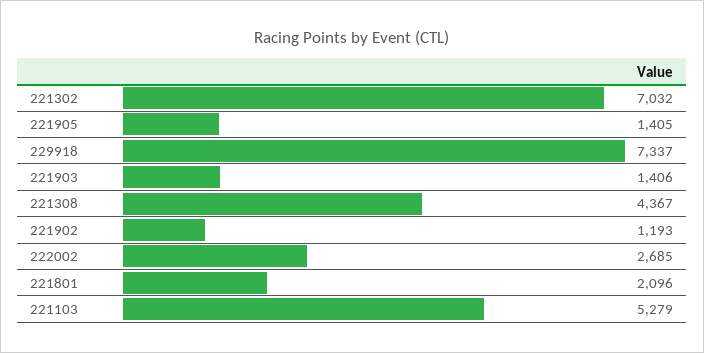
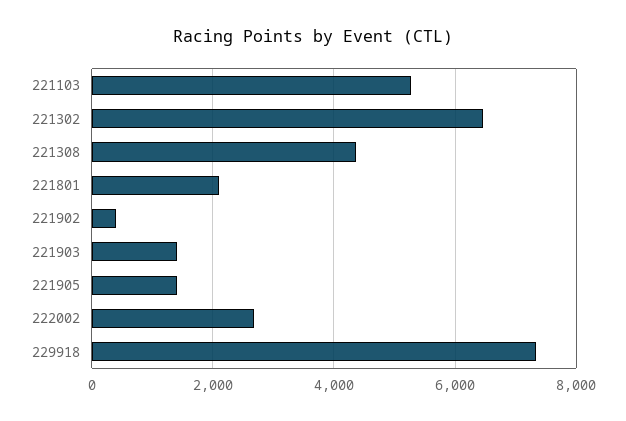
221302: 7032 -> 6400
221902: 1193 -> 400

